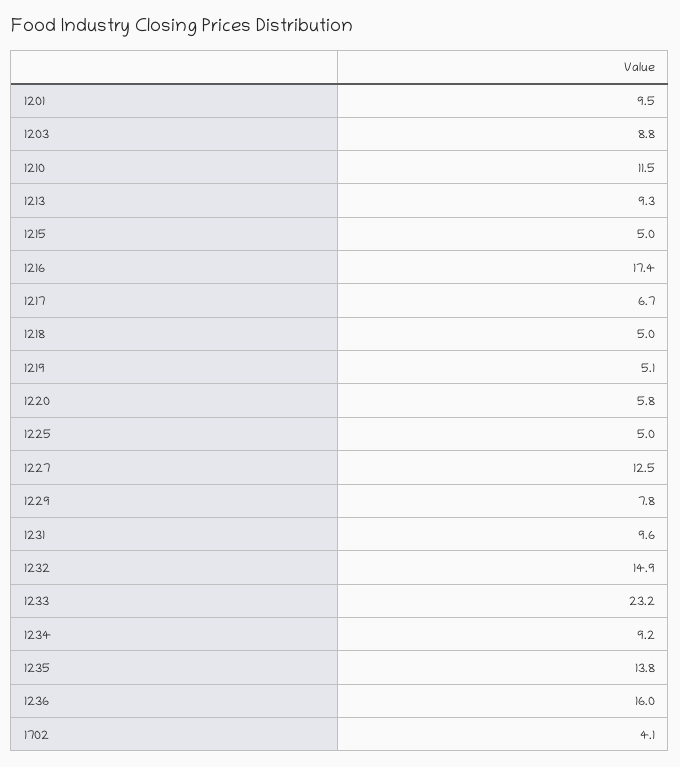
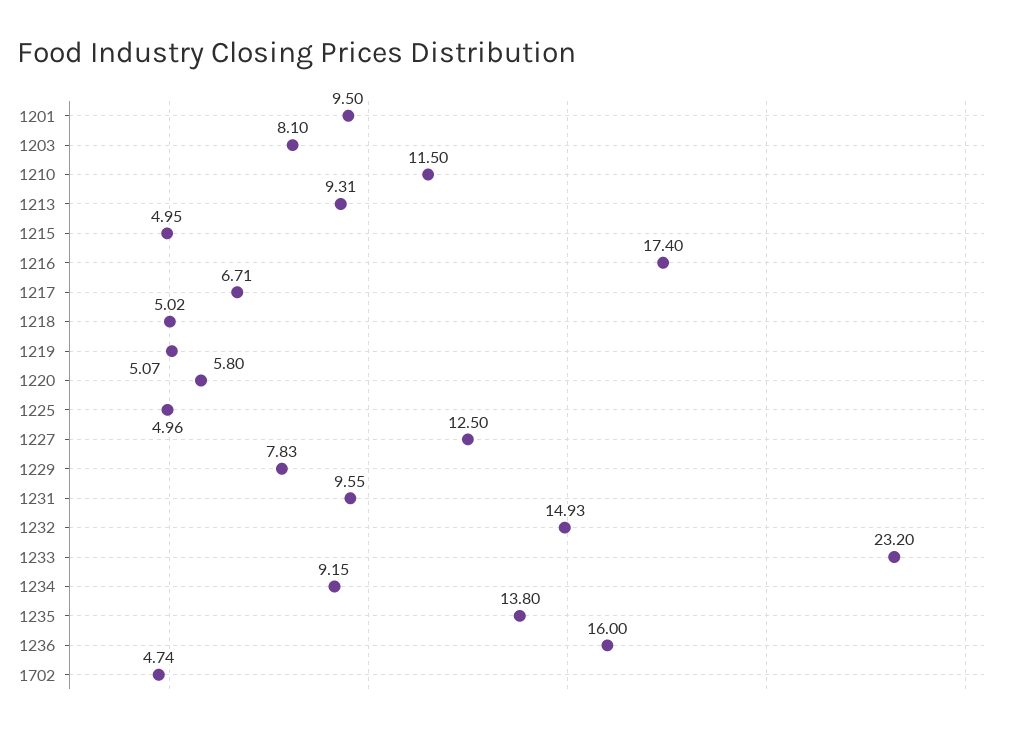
1203: 8.8 -> 8.1
1702: 4.1 -> 4.74

